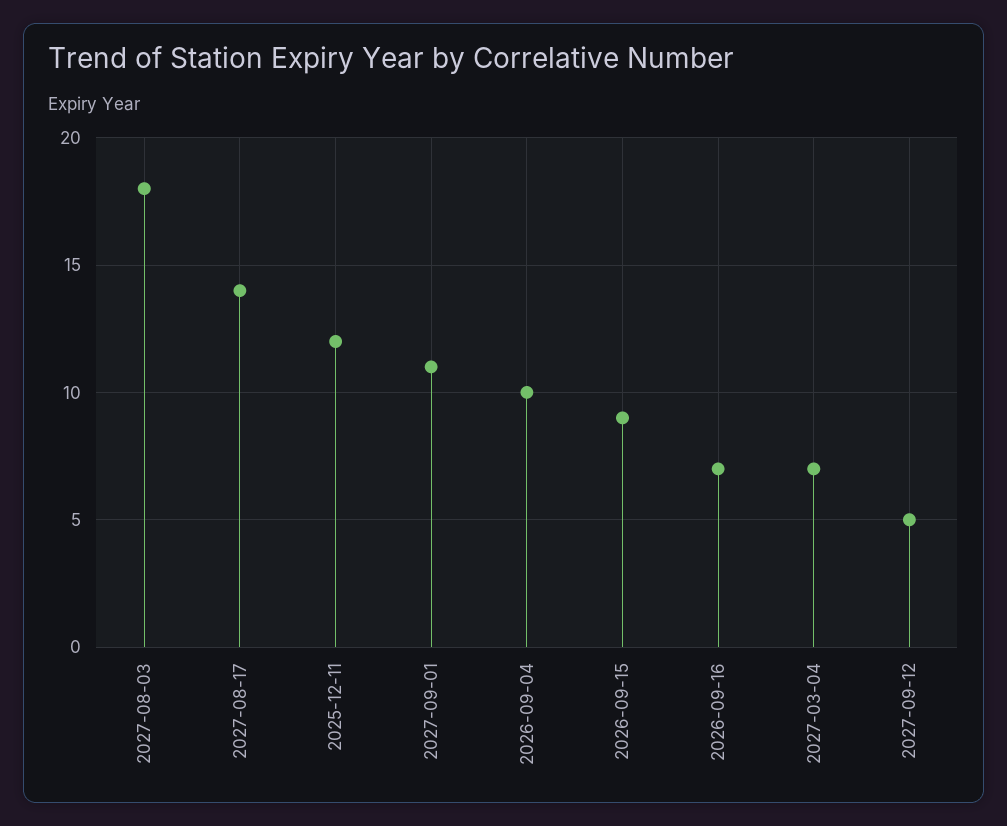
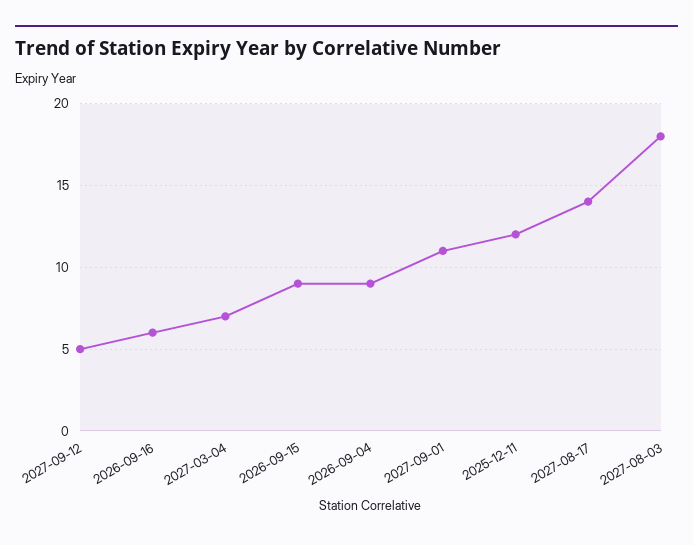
2026-09-04: 10 -> 9
2026-09-16: 7 -> 6

